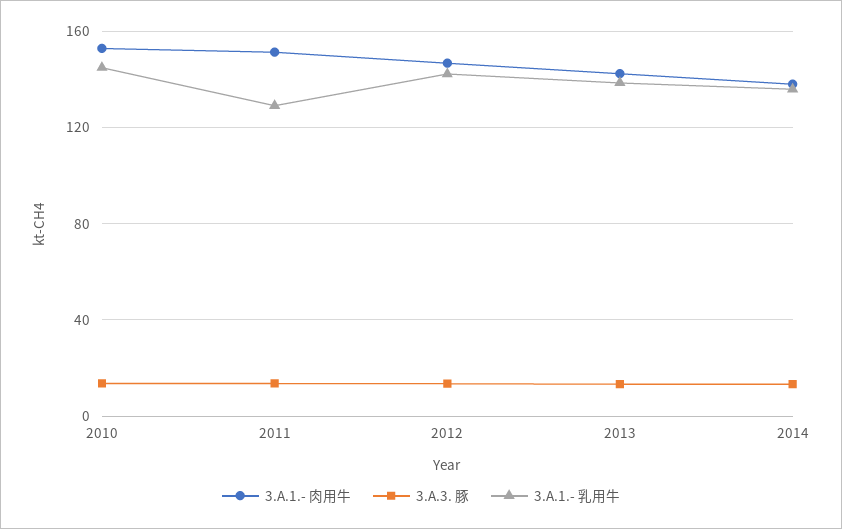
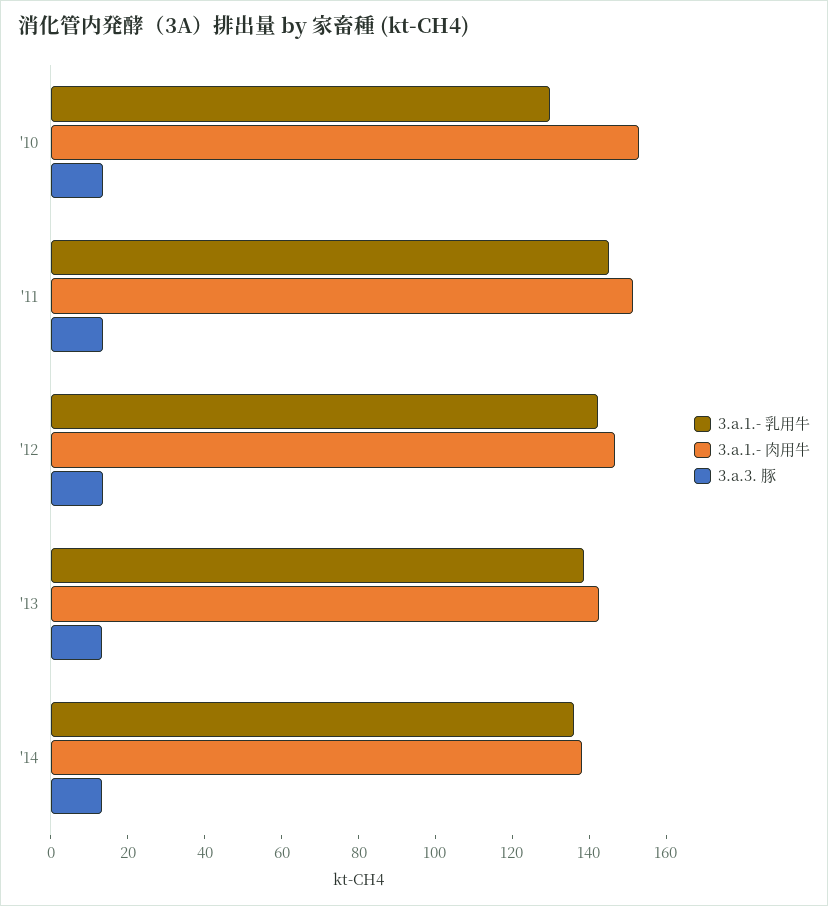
3.A.1.- 乳用牛, 2010: 145 -> 130
3.A.1.- 乳用牛, 2011: 130 -> 145

